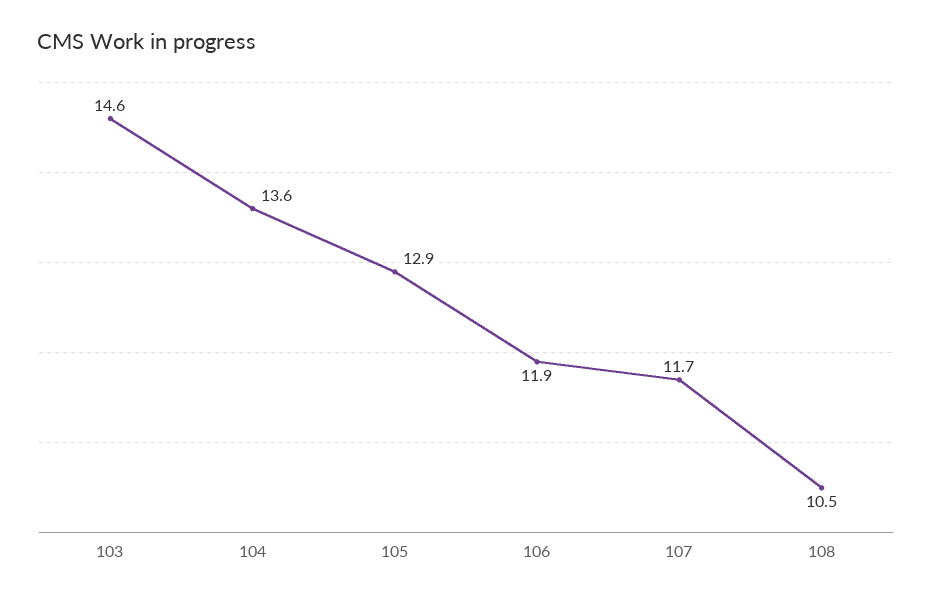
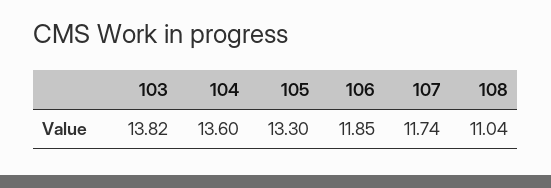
103: 14.6 -> 13.82
105: 12.9 -> 13.3
108: 10.5 -> 11.04

